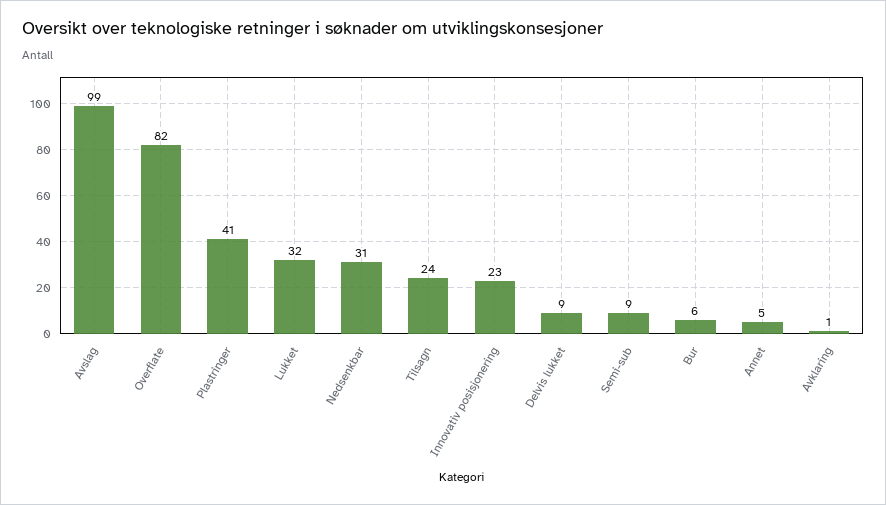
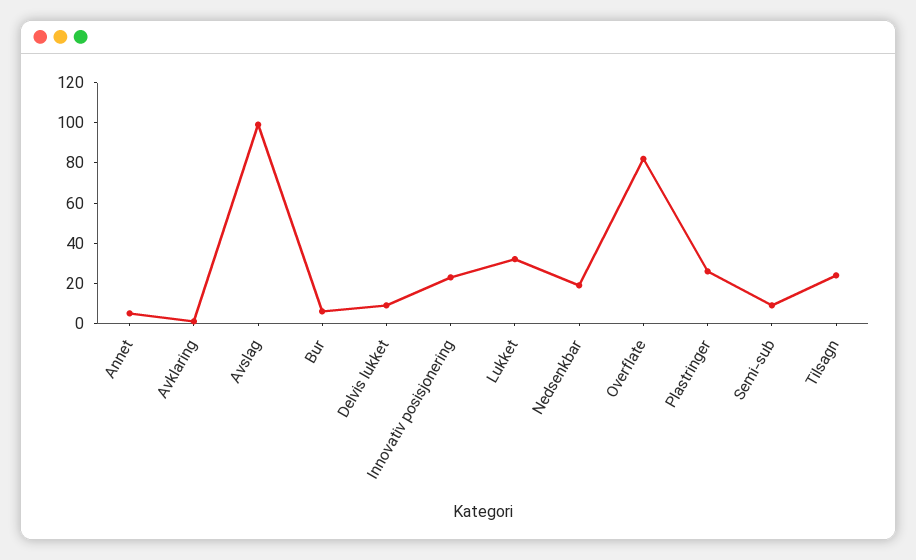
Plastringer: 41 -> 25
Nedsenkbar: 31 -> 20

